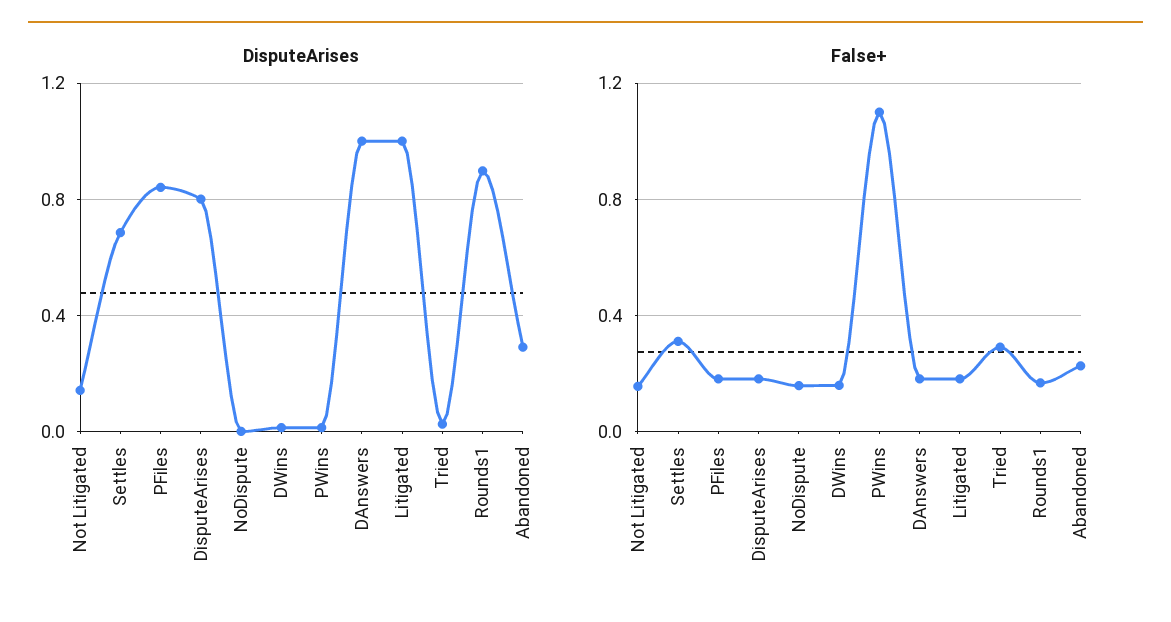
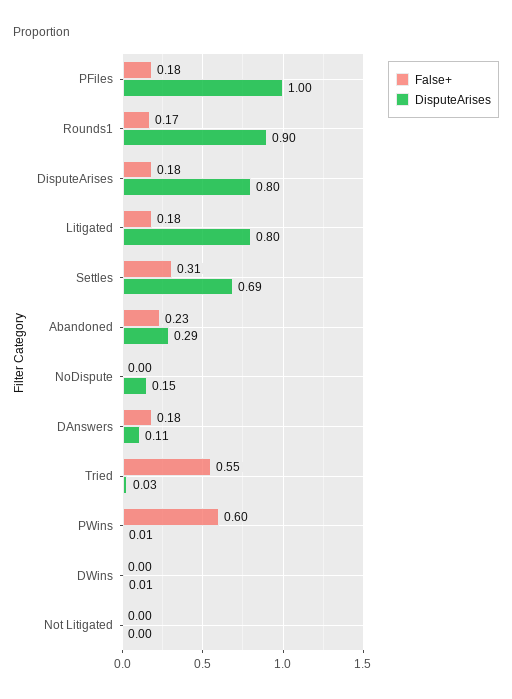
DisputeArises, Not Litigated: 0.15 -> 0
DisputeArises, PFiles: 0.85 -> 1
DisputeArises, NoDispute: 0 -> 0.15
DisputeArises, DAnswers: 1 -> 0.11
DisputeArises, Litigated: 1 -> 0.8
False+, Not Litigated: 0.15 -> 0
False+, NoDispute: 0.15 -> 0
False+, DWins: 0.15 -> 0
False+, PWins: 1.1 -> 0.6
False+, Tried: 0.3 -> 0.55

